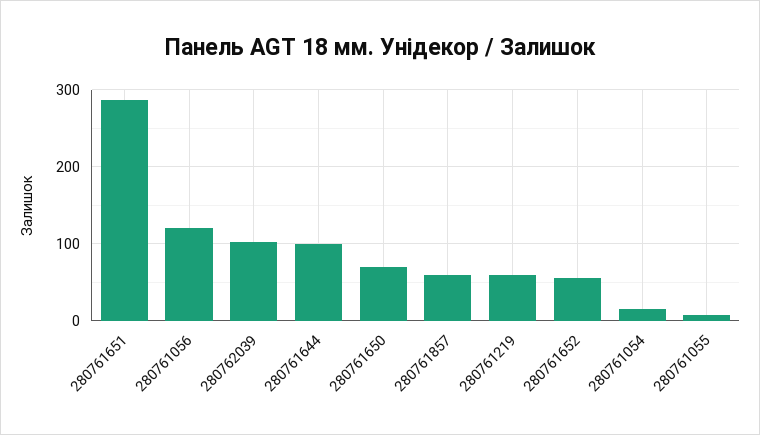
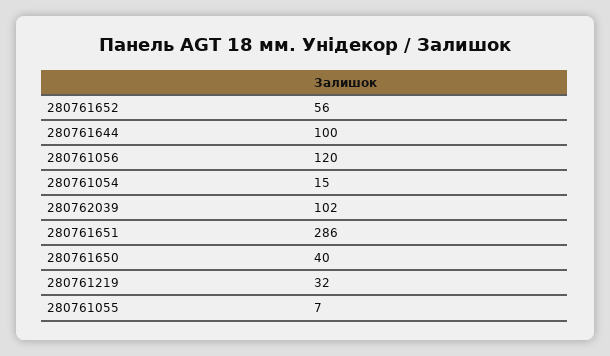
280761650: 70 -> 40
280761857: 60 -> none
280761219: 60 -> 32

